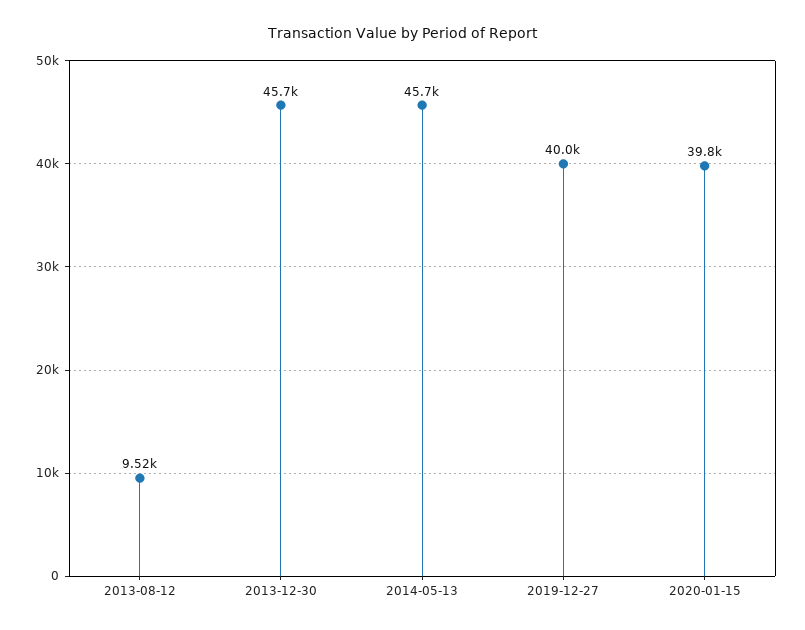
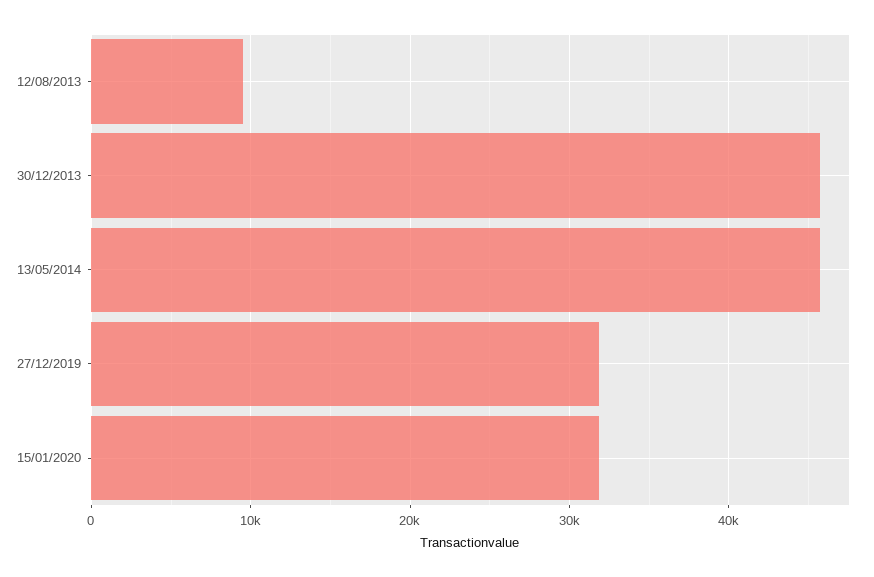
2019-12-27: 40000 -> 32000
2020-01-15: 39800 -> 32000

